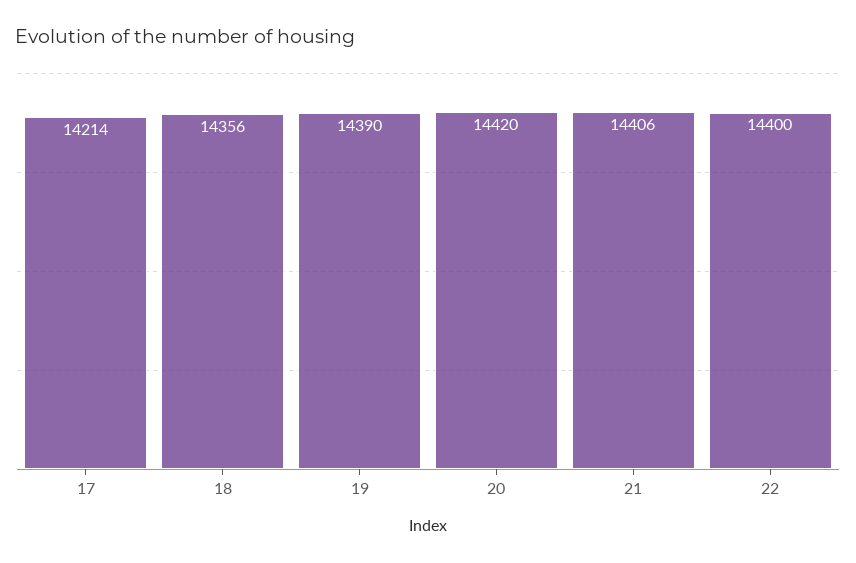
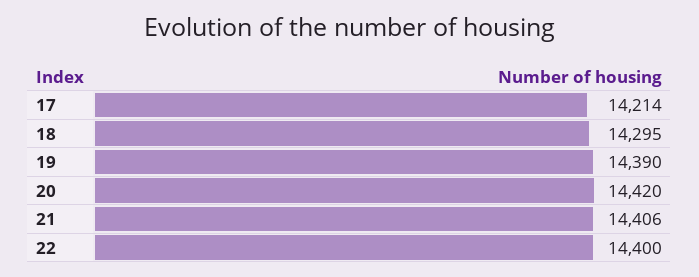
18: 14356 -> 14295

